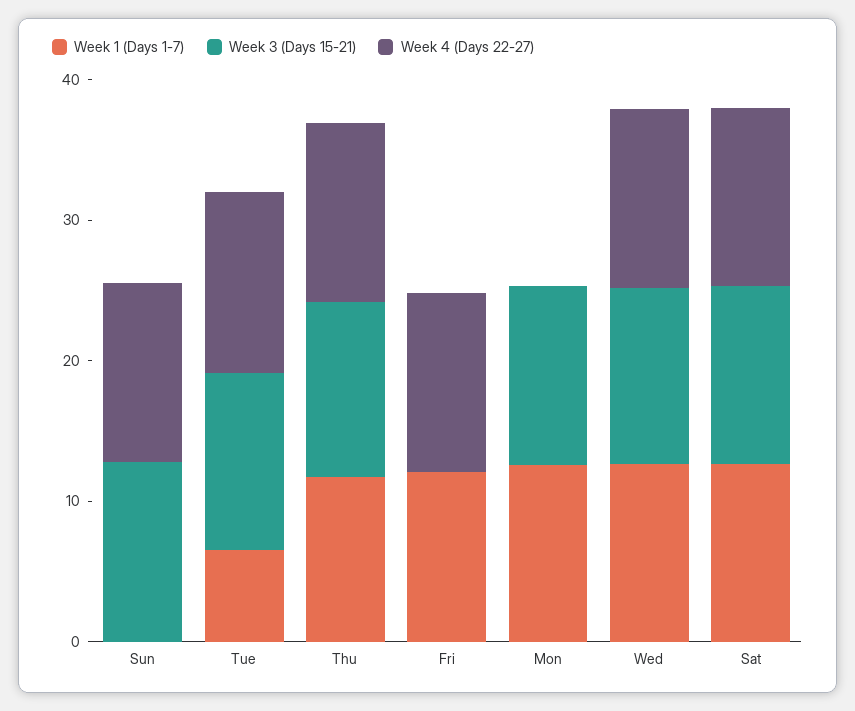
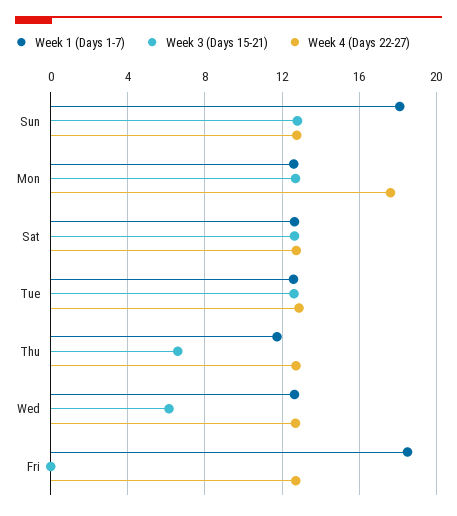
Week 1 (Days 1-7), Sun: 0 -> 18
Week 1 (Days 1-7), Tue: 6 -> 12.5
Week 3 (Days 15-21), Thu: 12 -> 6.5
Week 1 (Days 1-7), Fri: 12 -> 18.5
Week 4 (Days 22-27), Mon: 0 -> 17.5
Week 3 (Days 15-21), Wed: 12 -> 6

